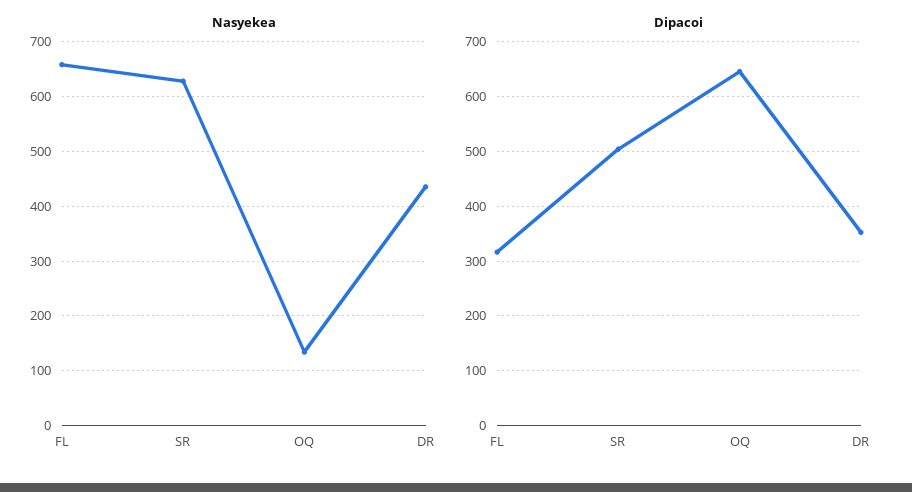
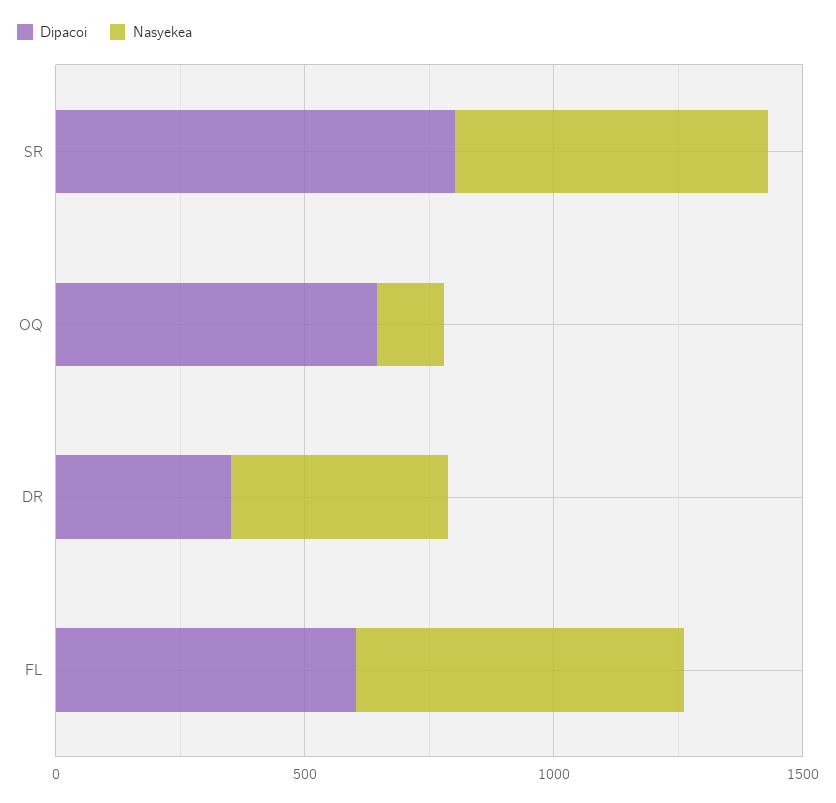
Dipacoi, FL: 320 -> 600
Dipacoi, SR: 500 -> 800

